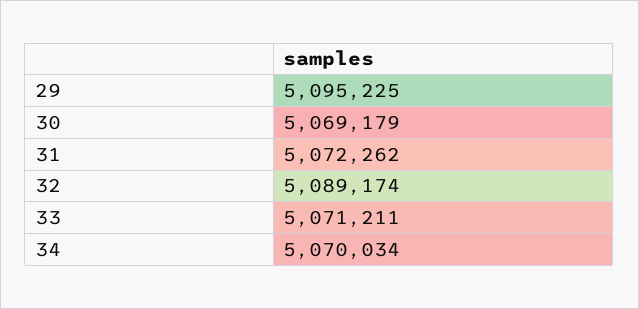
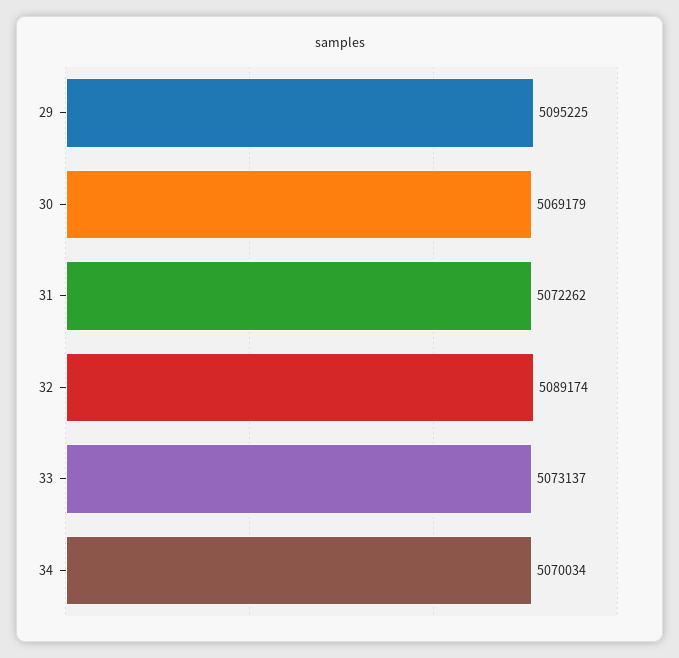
33: 5071211 -> 5073137

